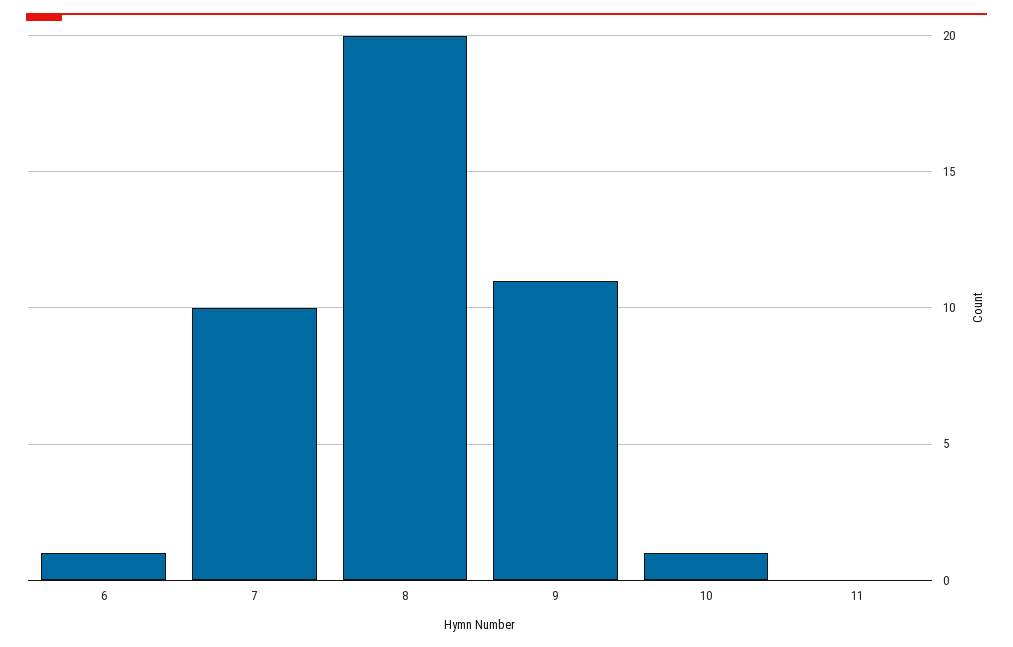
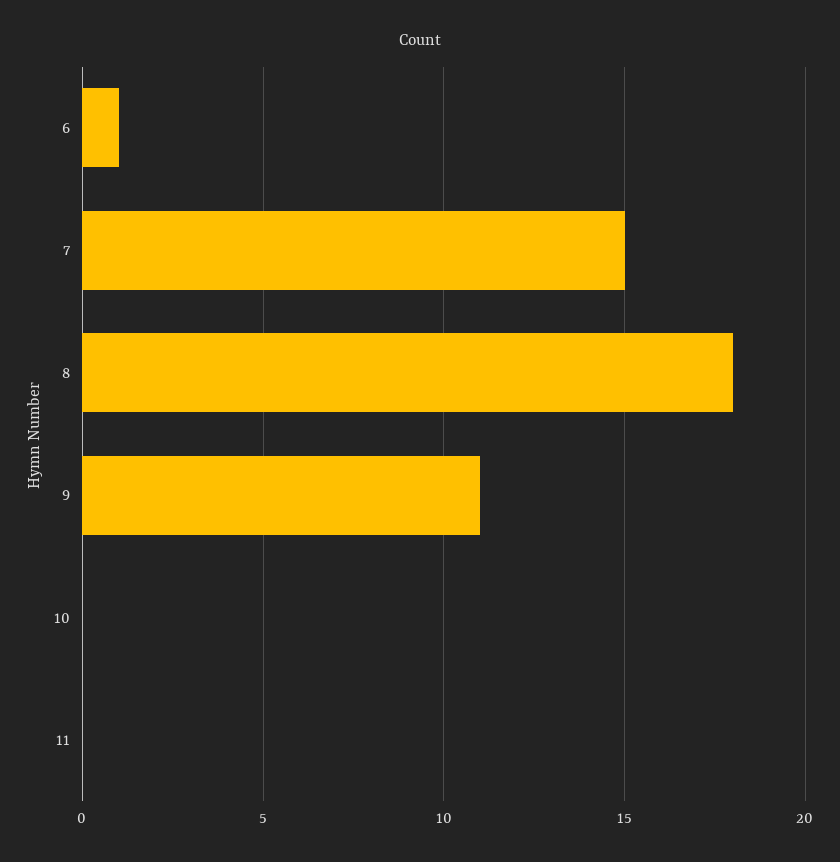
7: 10 -> 15
8: 20 -> 18
10: 1 -> 0

